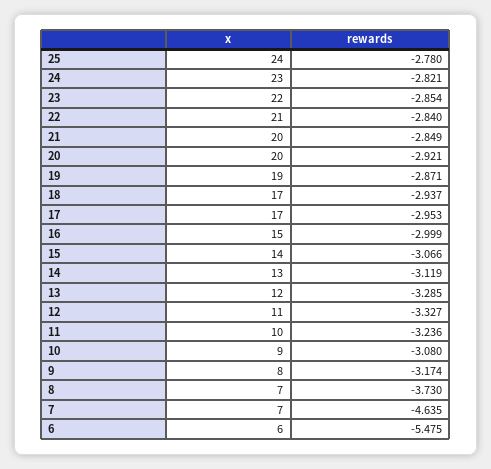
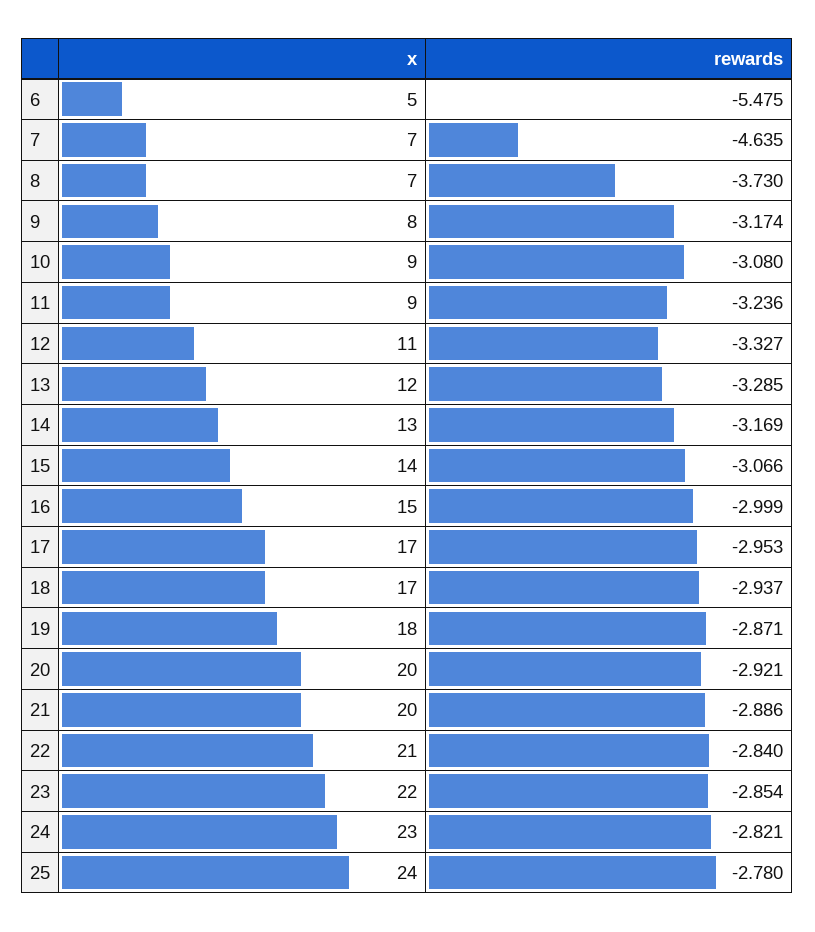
rewards, 21: -2.849 -> -2.886
x, 19: 19 -> 18
rewards, 14: -3.119 -> -3.169
x, 11: 10 -> 9
x, 6: 6 -> 5

